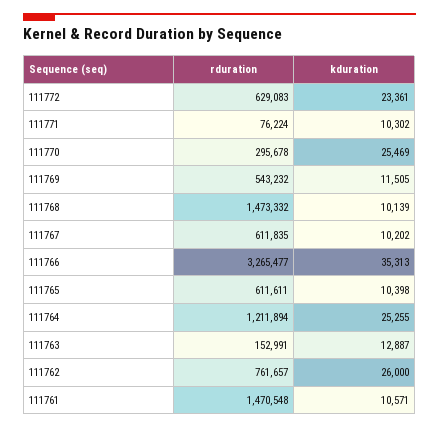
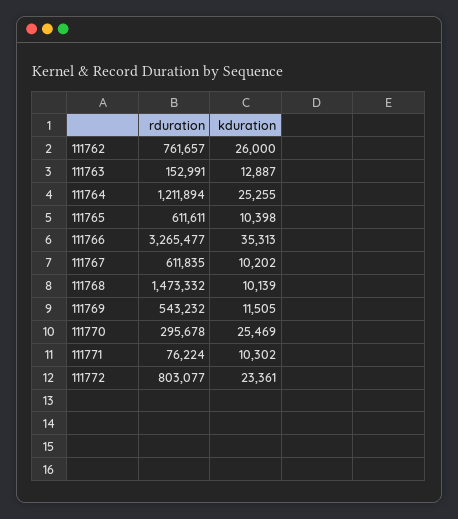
rduration, 111772: 629083 -> 803077
rduration, 111761: 1470548 -> none
kduration, 111761: 10571 -> none

